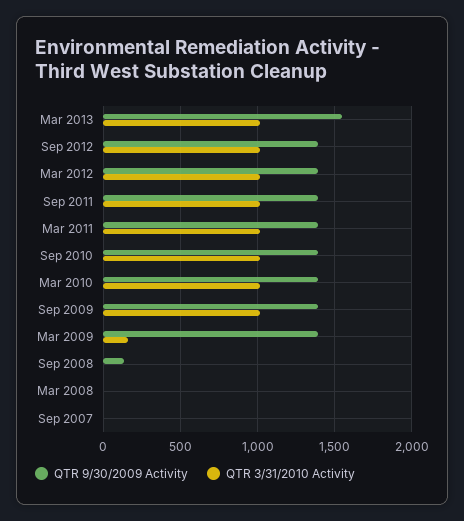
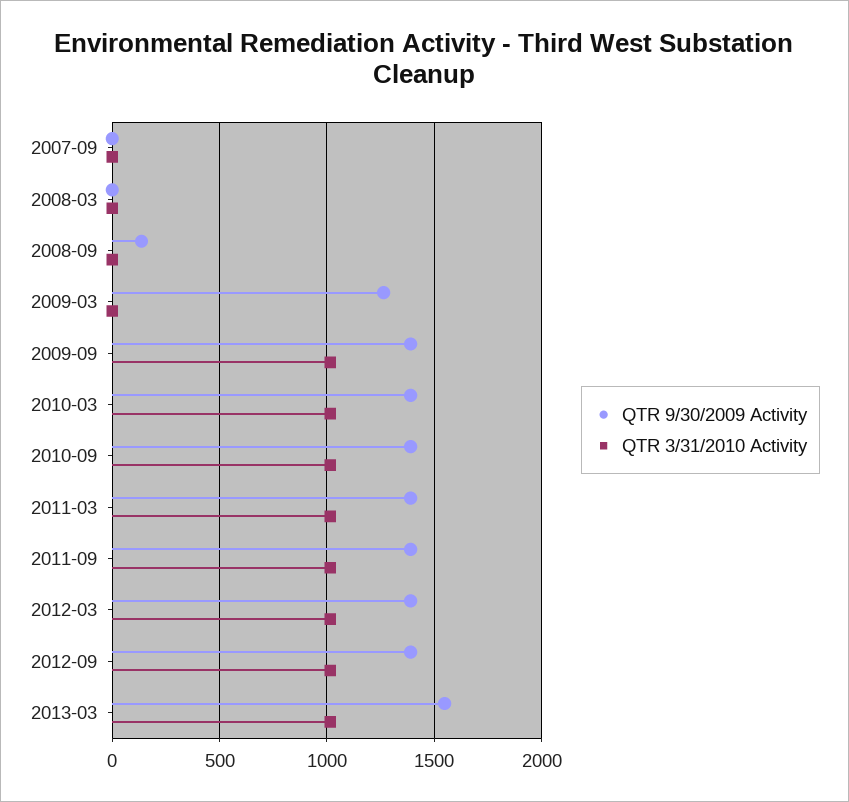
QTR 9/30/2009 Activity, Mar 2009: 1400 -> 1250
QTR 3/31/2010 Activity, Mar 2009: 150 -> 0

